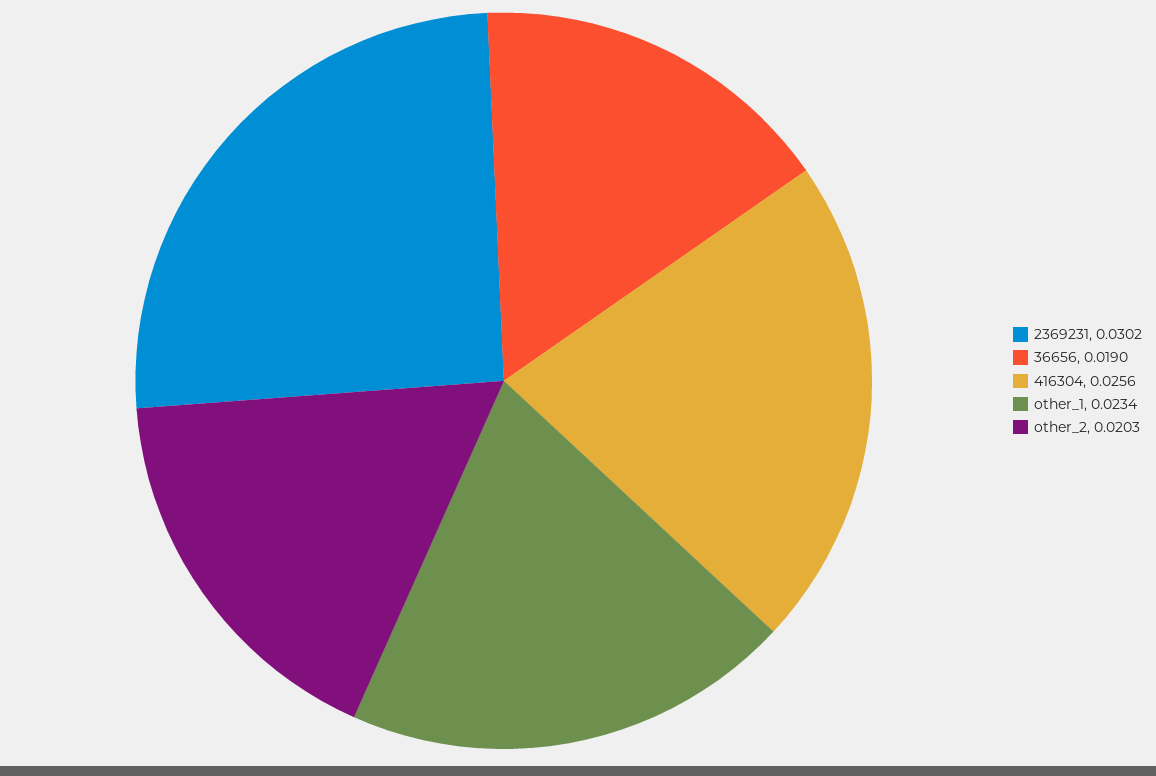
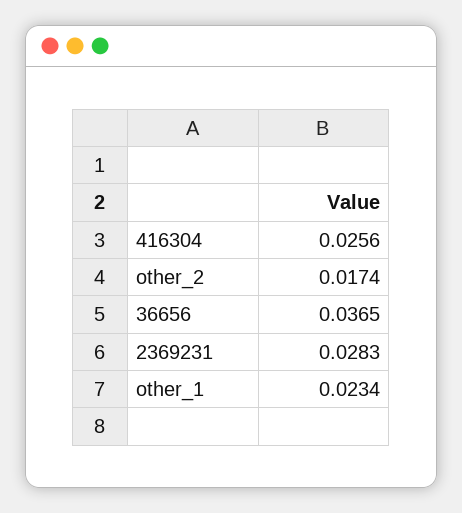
2369231: 0.0302 -> 0.0283
36656: 0.019 -> 0.0365
other_2: 0.0203 -> 0.0174

